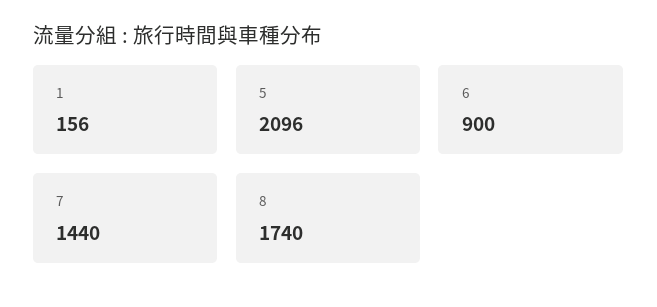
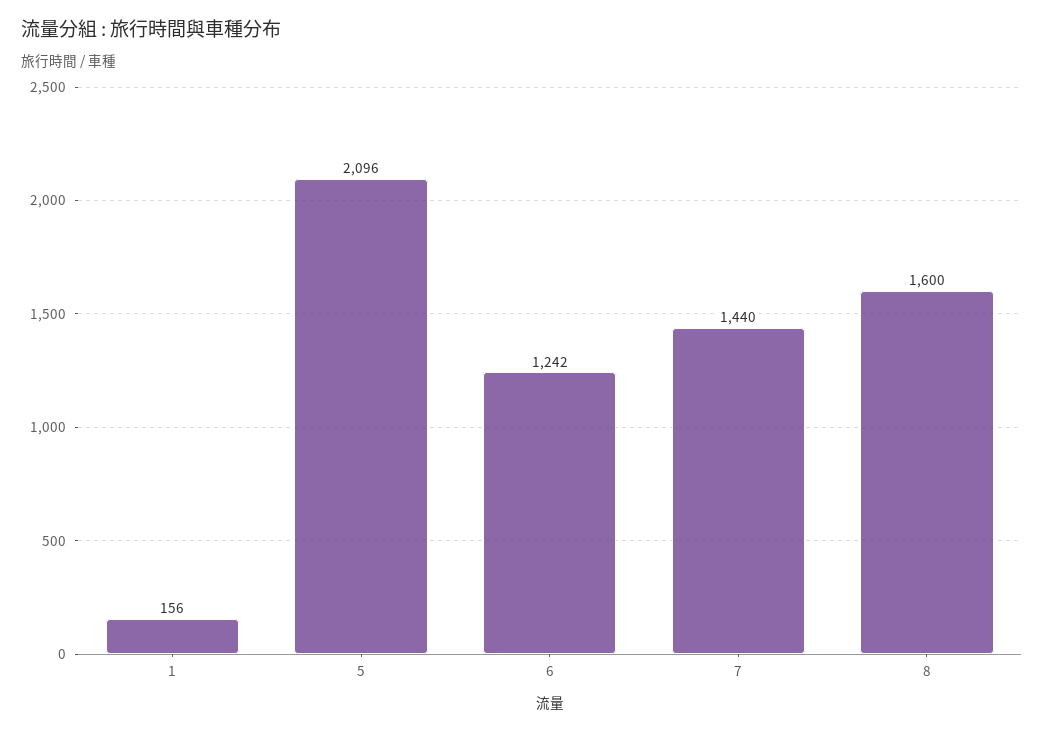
6: 900 -> 1242
8: 1740 -> 1600

